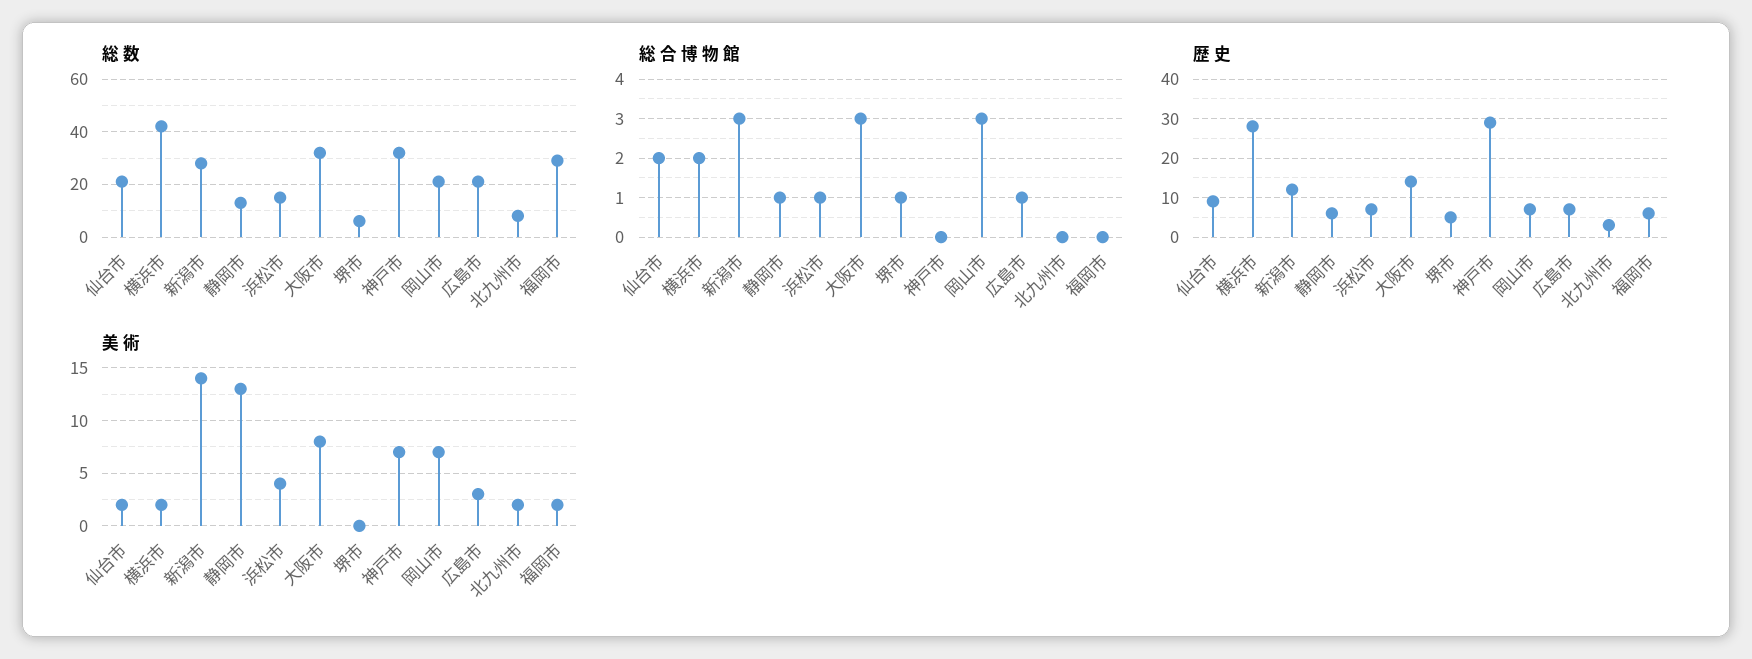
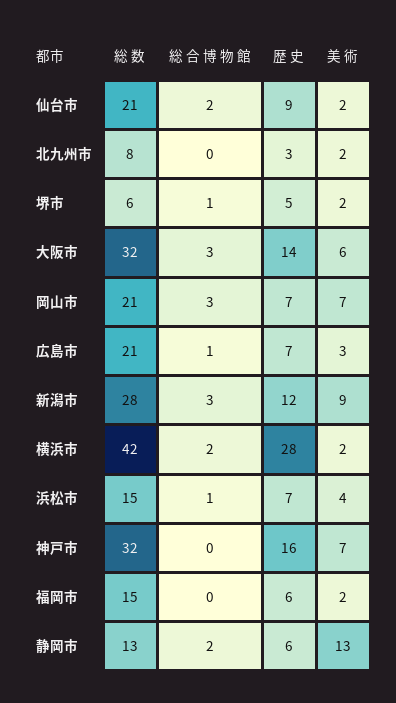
総 数, 福岡市: 30 -> 15
総 合 博 物 館, 静岡市: 1 -> 2
歴 史, 神戸市: 30 -> 16
美 術, 新潟市: 14 -> 9
美 術, 大阪市: 8 -> 6
美 術, 堺市: 0 -> 2

